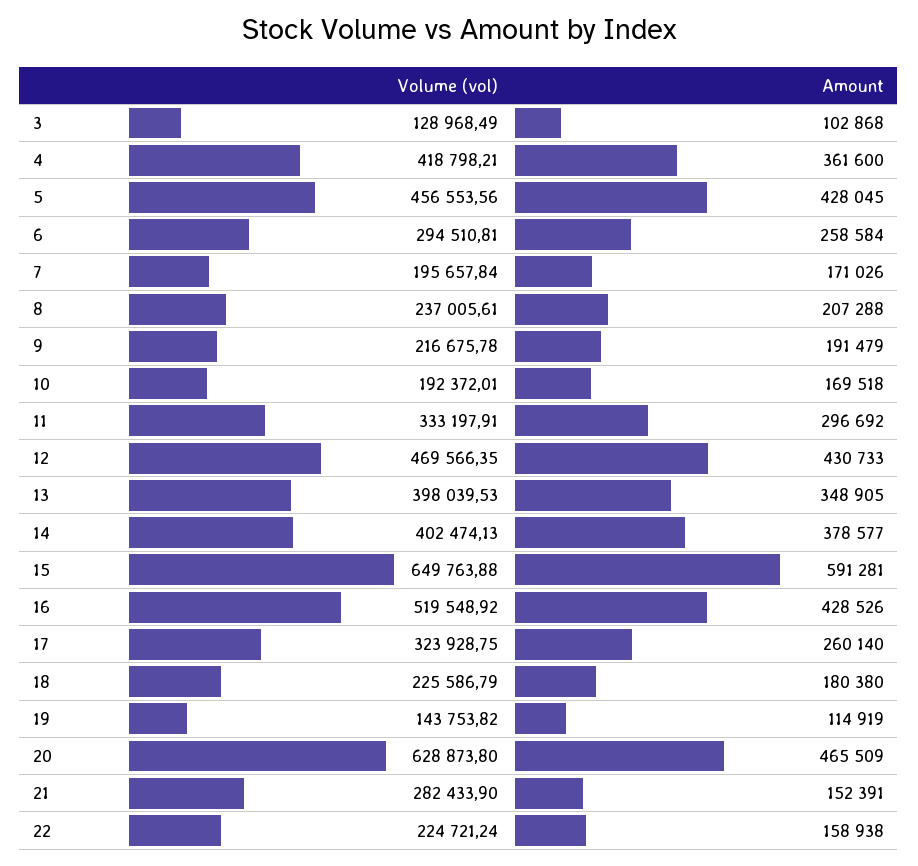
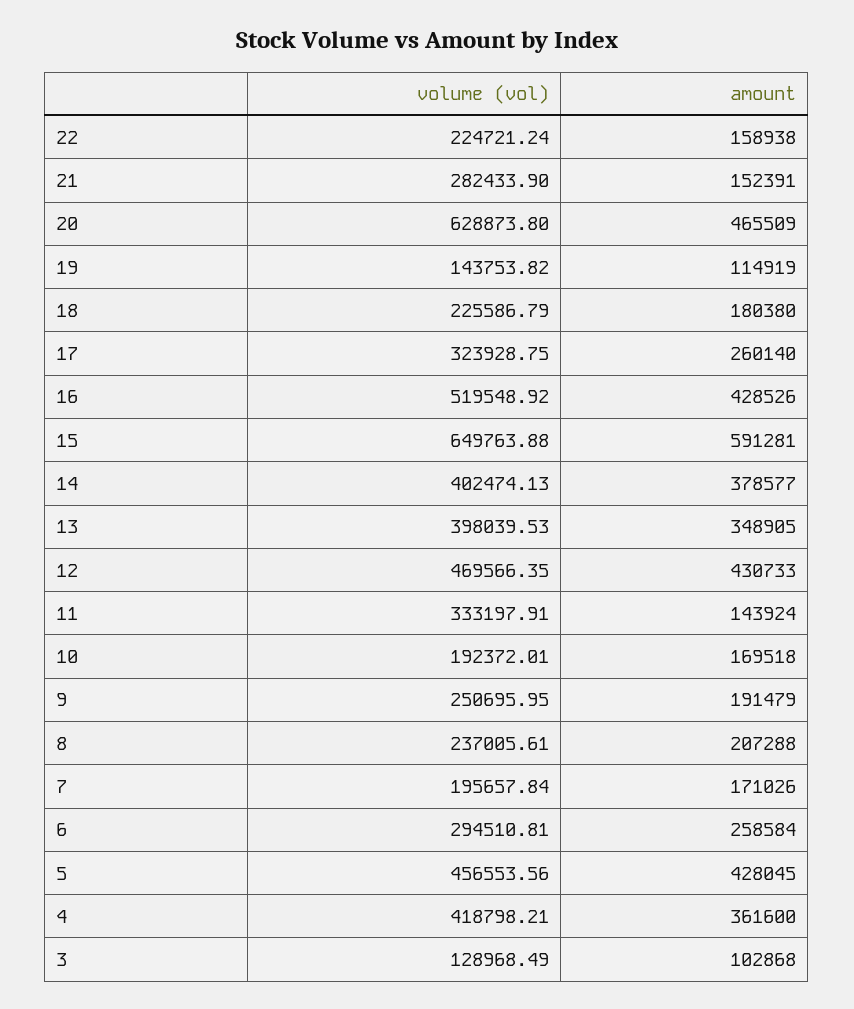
Volume (vol), 9: 216675.78 -> 250695.95
Amount, 11: 296692 -> 143924

